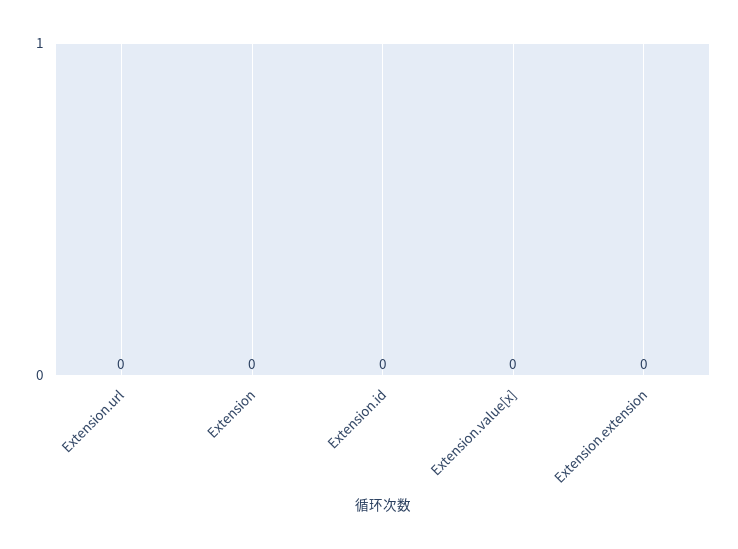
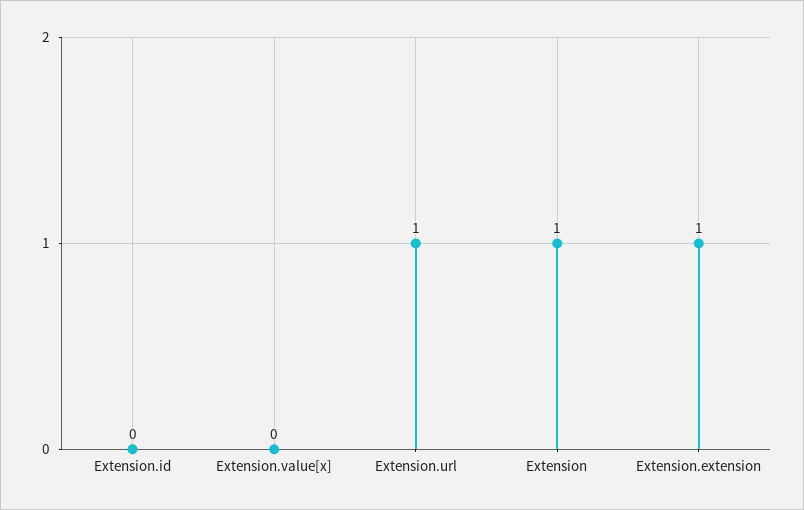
Extension.url: 0 -> 1
Extension: 0 -> 1
Extension.extension: 0 -> 1

